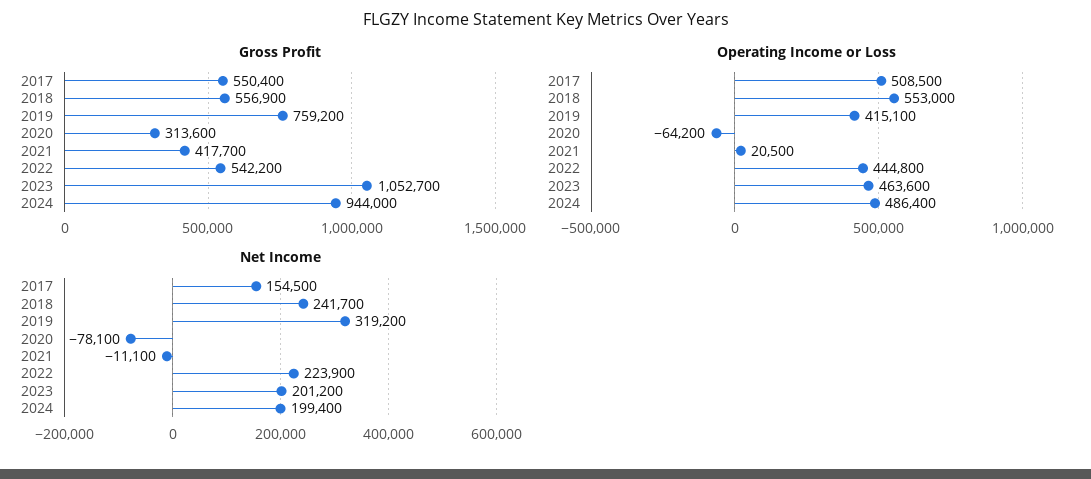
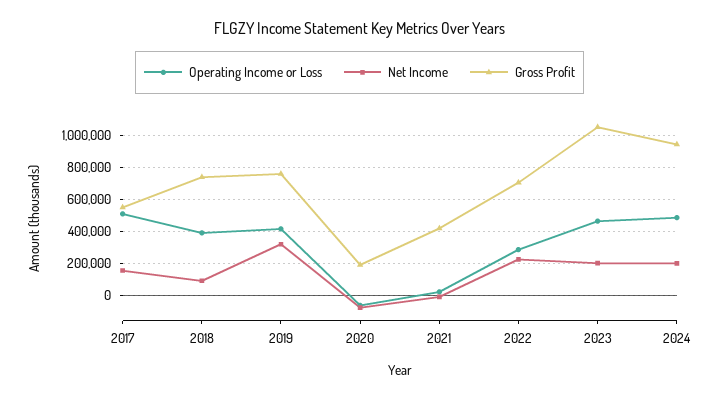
Gross Profit, 2018: 556900 -> 750000
Gross Profit, 2020: 313600 -> 200000
Gross Profit, 2022: 542200 -> 700000
Operating Income or Loss, 2018: 553000 -> 400000
Operating Income or Loss, 2022: 444800 -> 300000
Net Income, 2018: 241700 -> 100000

